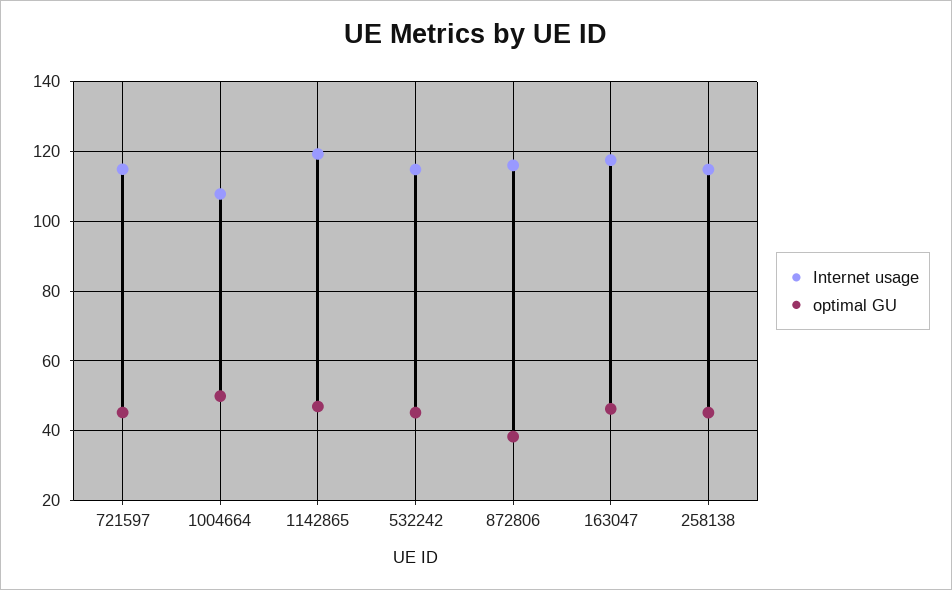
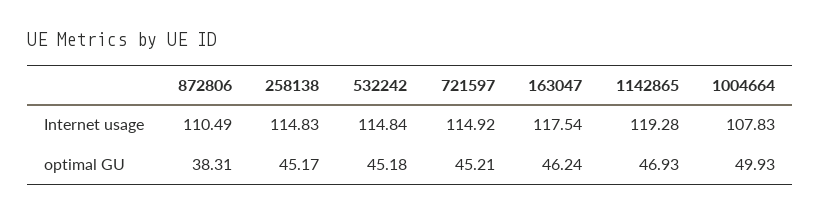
Internet usage, 872806: 116 -> 110.49

